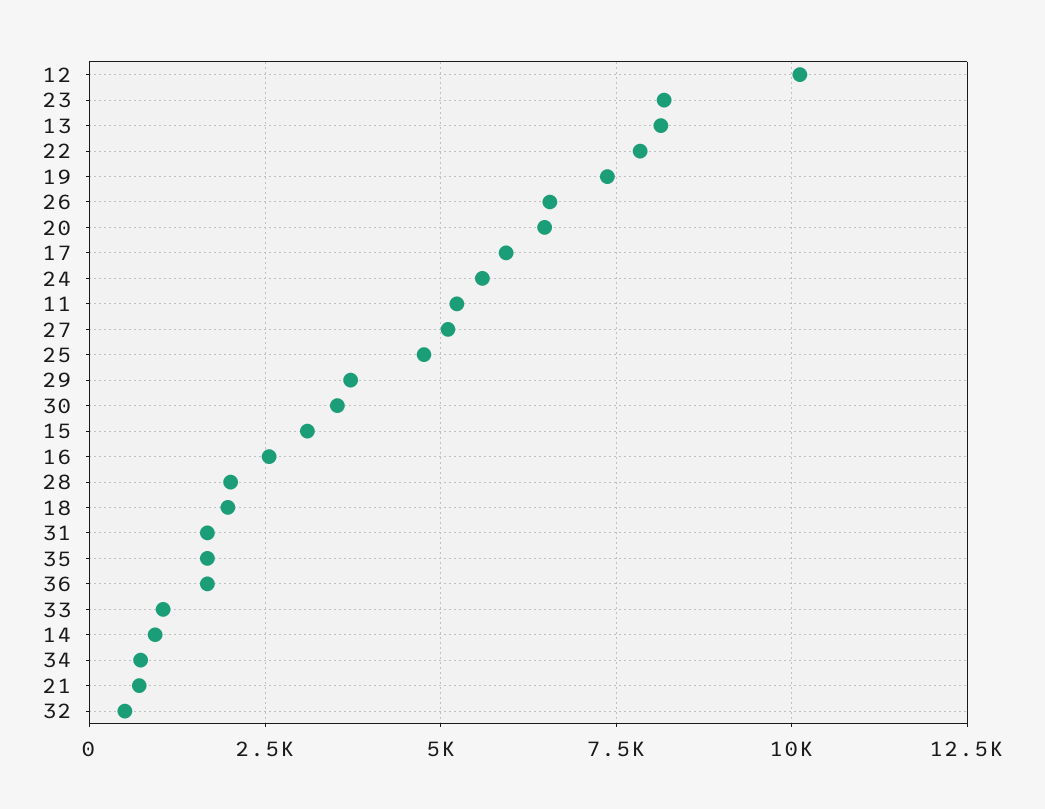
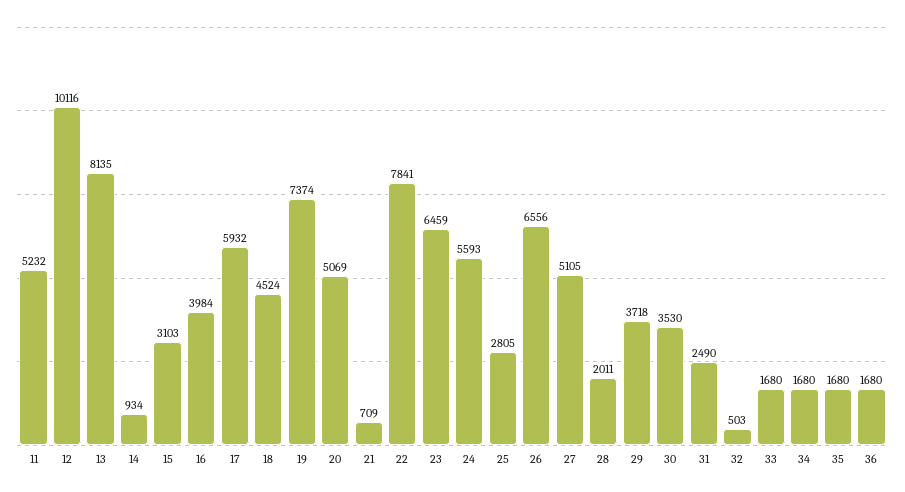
23: 8250 -> 6459
20: 6500 -> 5069
25: 4750 -> 2805
16: 2500 -> 3984
18: 2000 -> 4524
31: 1750 -> 2490
33: 1000 -> 1680
34: 750 -> 1680

